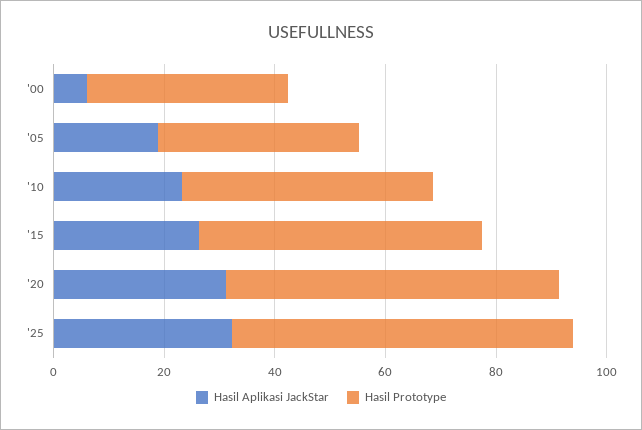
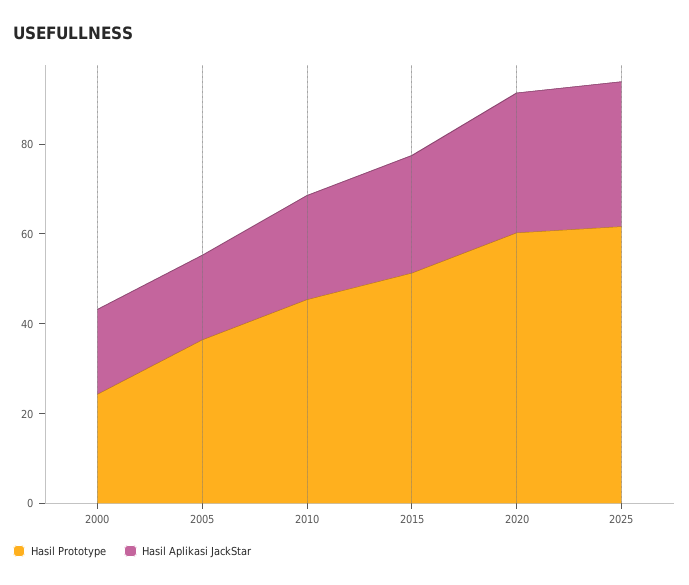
Hasil Aplikasi JackStar, '00: 5 -> 20
Hasil Prototype, '00: 35 -> 25

